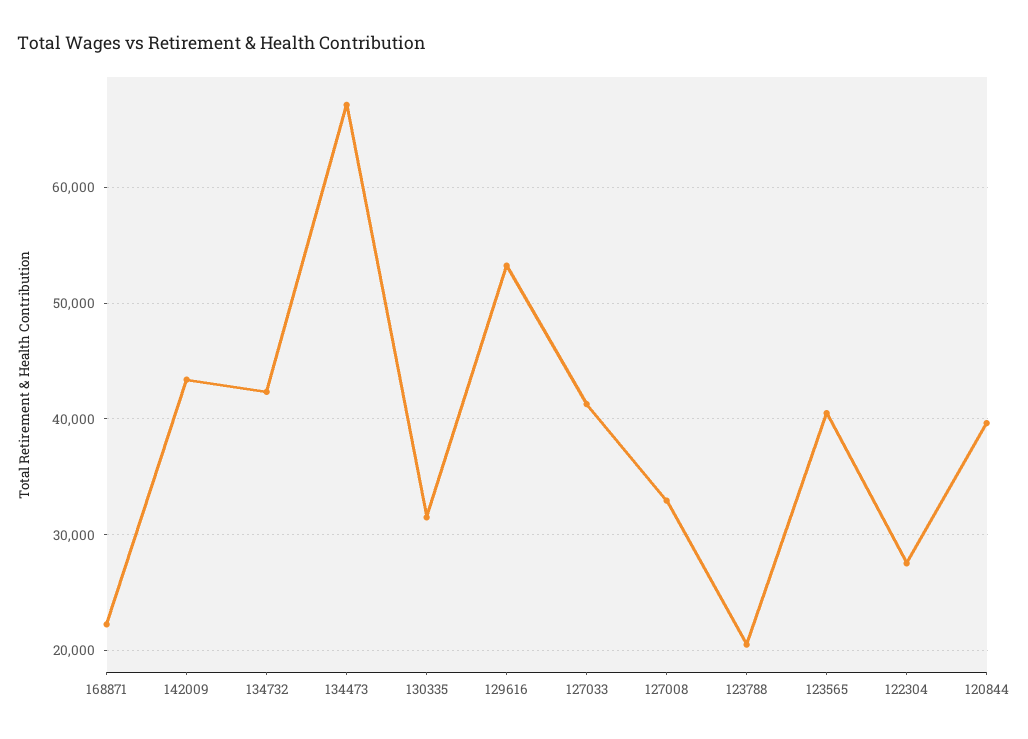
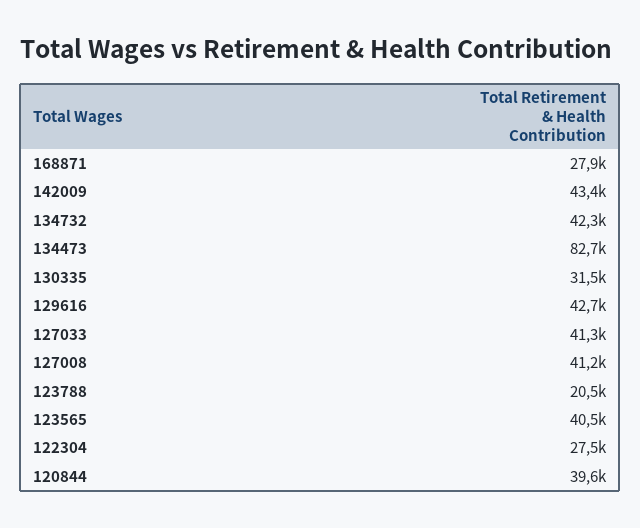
168871: 22000 -> 27900
134473: 67000 -> 82700
129616: 53000 -> 42700
127008: 33000 -> 41200

